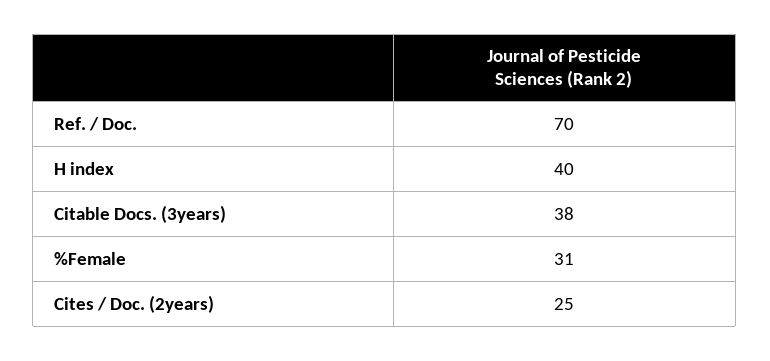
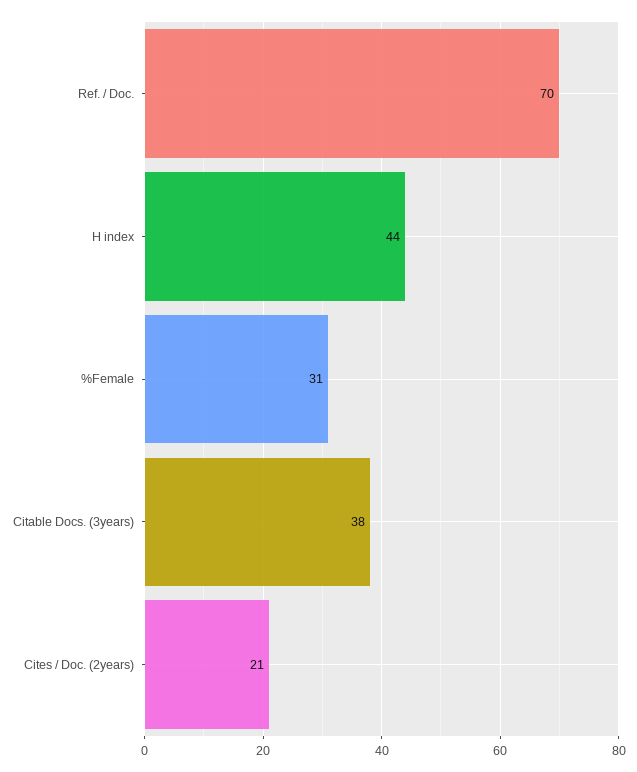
H index: 40 -> 44
Cites / Doc. (2years): 25 -> 21

